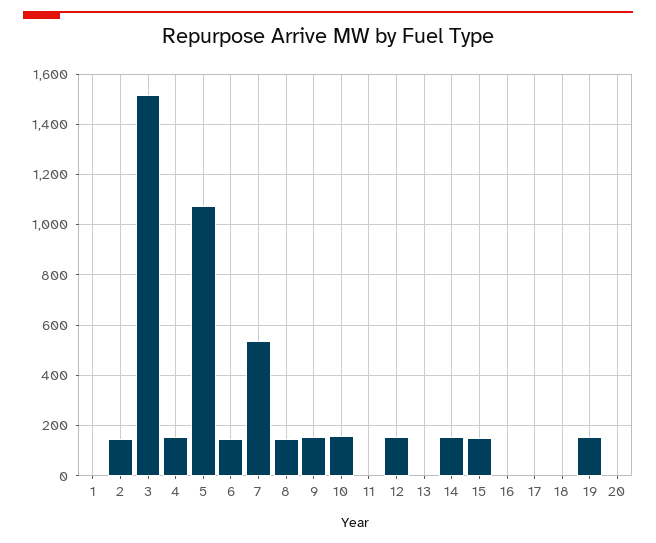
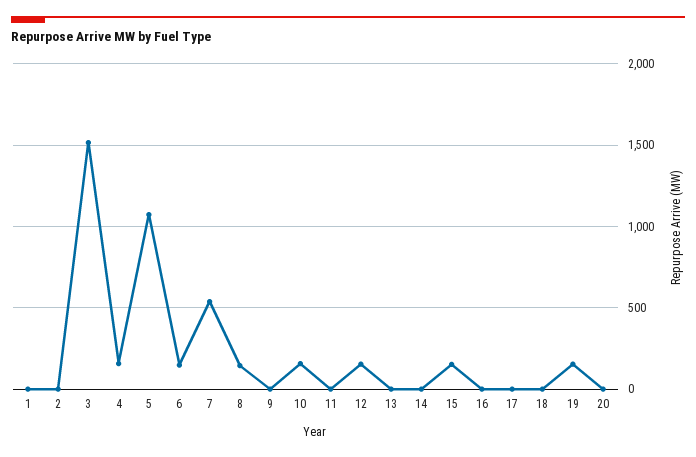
2: 150 -> 0
9: 150 -> 0
14: 150 -> 0

